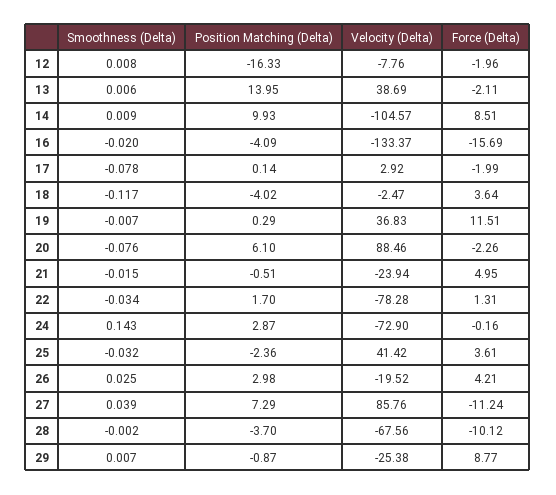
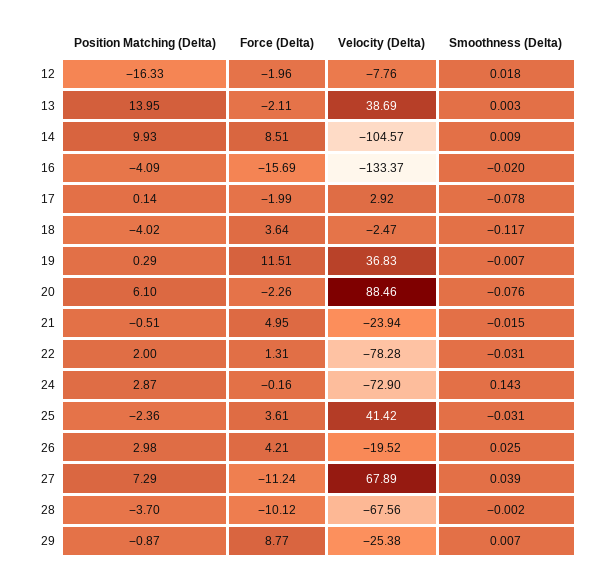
Smoothness (Delta), 12: 0.008 -> 0.018
Smoothness (Delta), 13: 0.006 -> 0.003
Smoothness (Delta), 22: -0.034 -> -0.031
Position Matching (Delta), 22: 1.7 -> 2
Smoothness (Delta), 25: -0.032 -> -0.031
Velocity (Delta), 27: 85.76 -> 67.89

